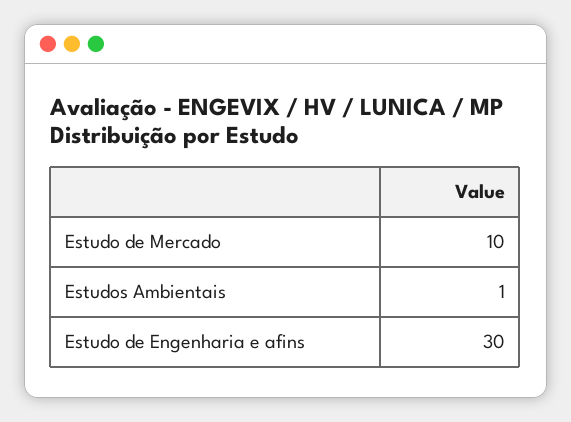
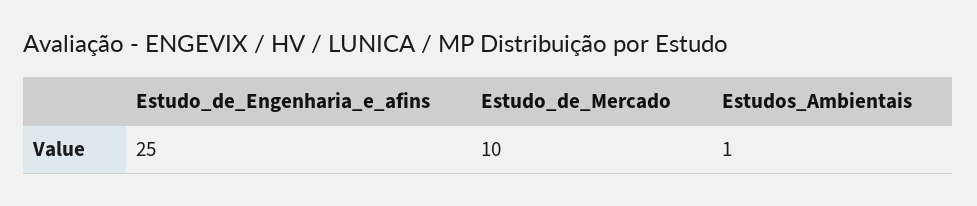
Estudo de Engenharia e afins: 30 -> 25

